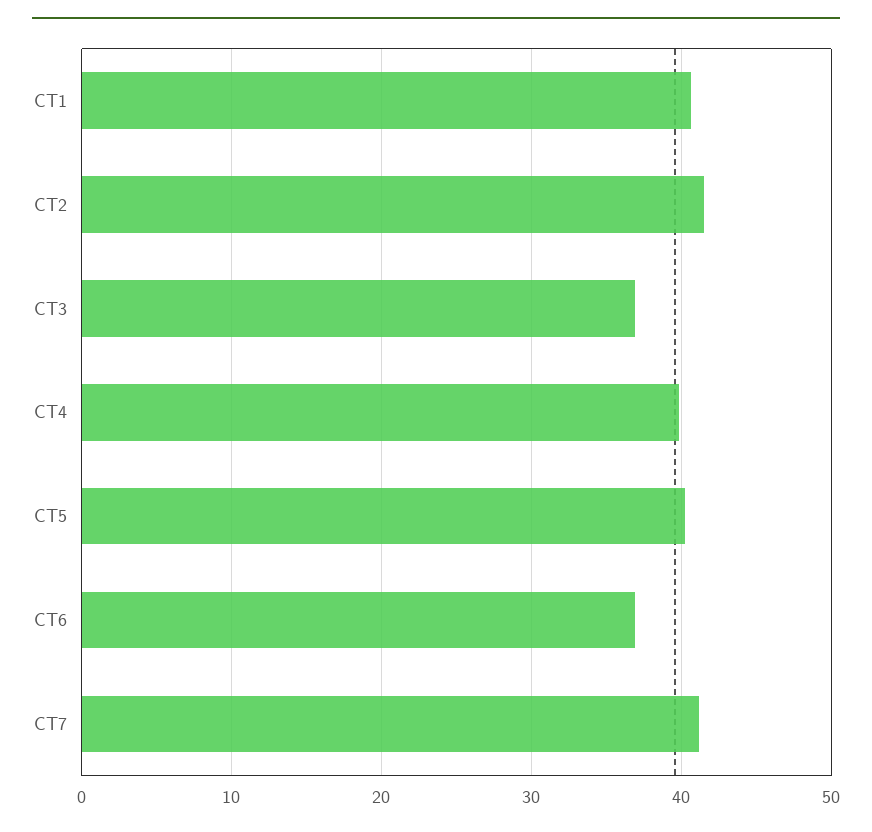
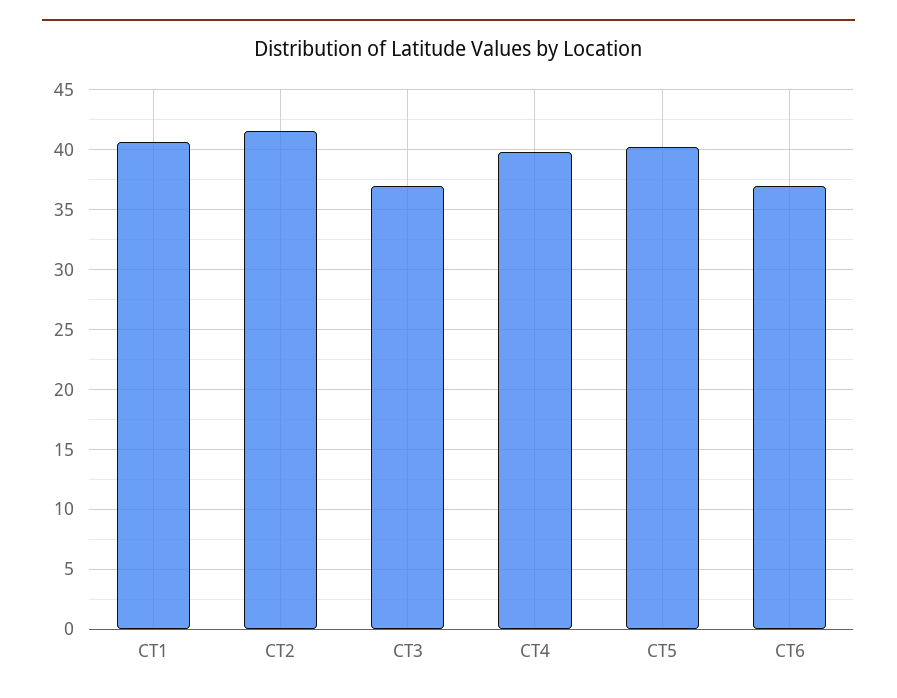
CT7: 41 -> none

